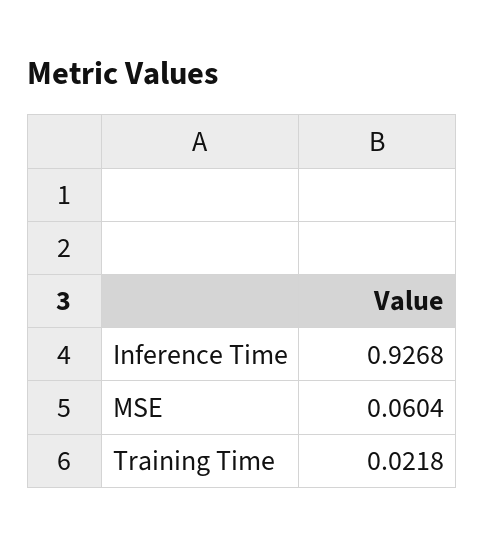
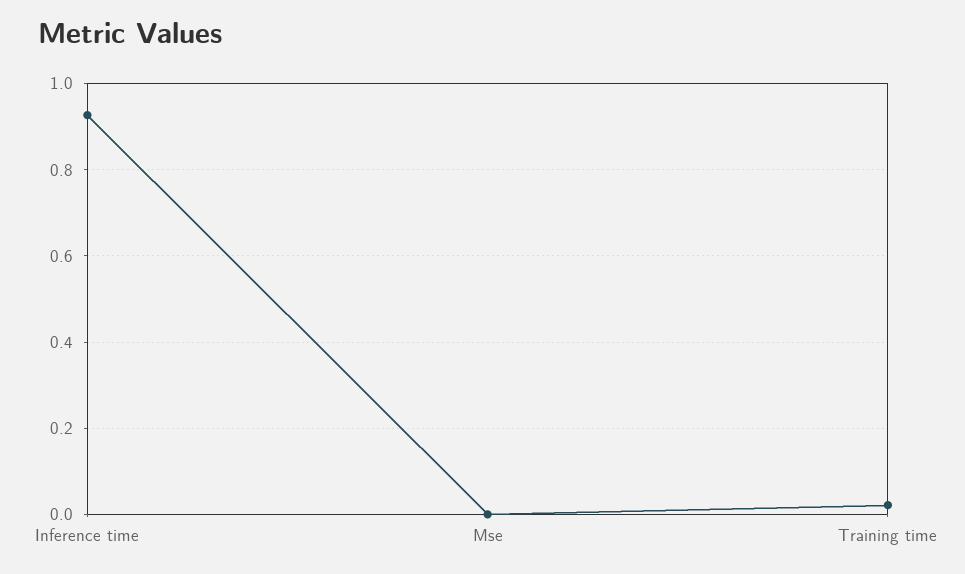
MSE: 0.0604 -> 0

